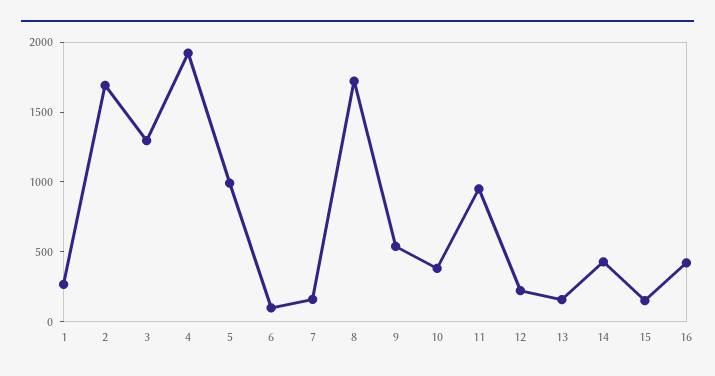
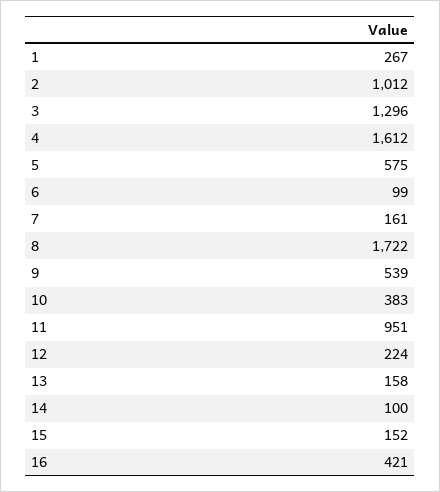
2: 1700 -> 1012
4: 1900 -> 1612
5: 1000 -> 575
14: 400 -> 100

